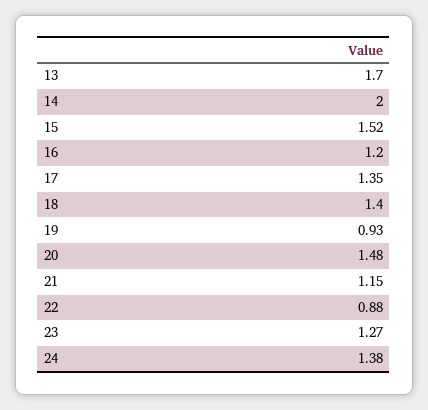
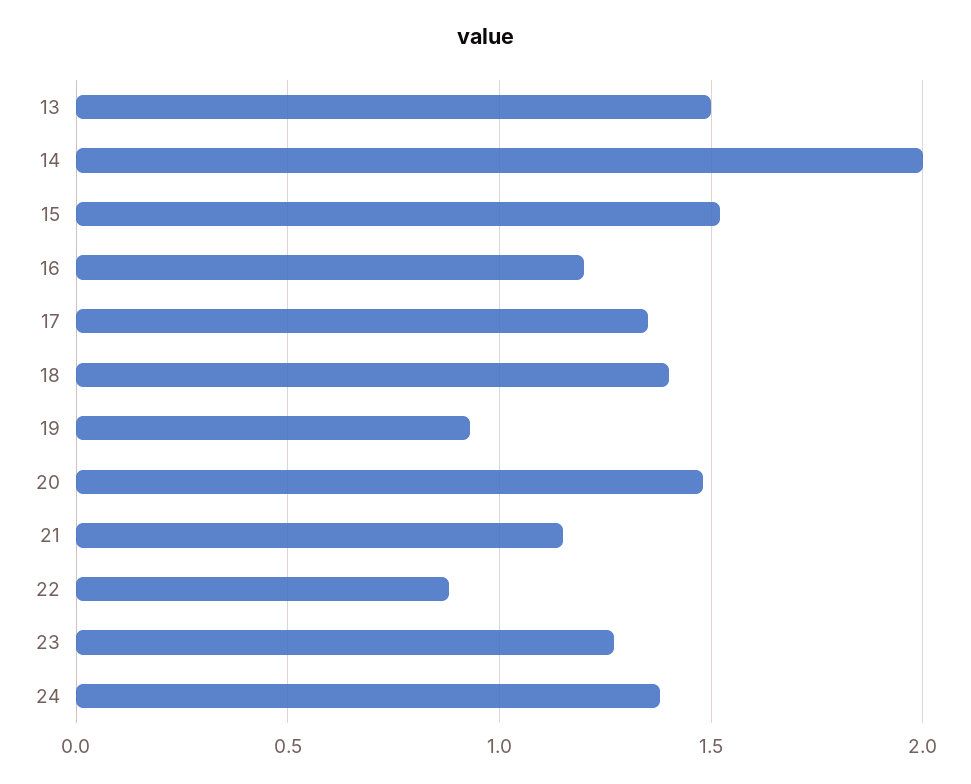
13: 1.7 -> 1.5

